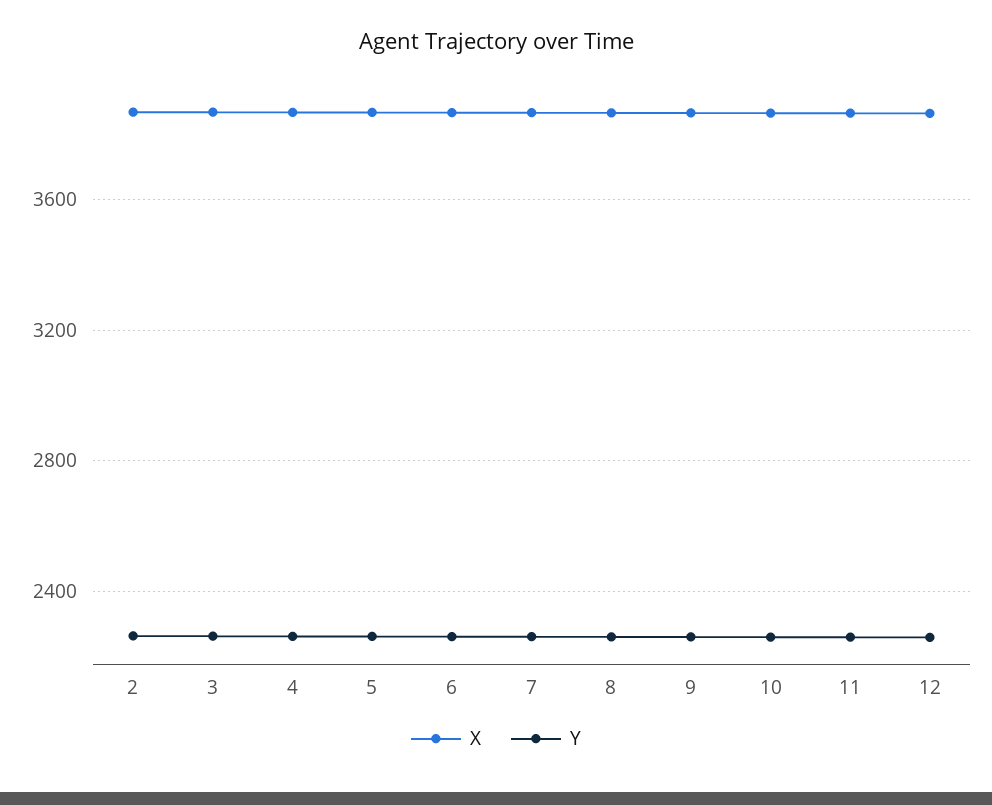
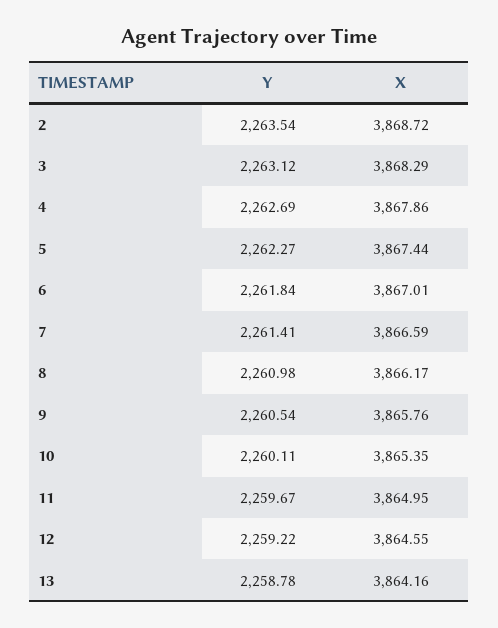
Y, 13: none -> 2258.78
X, 13: none -> 3864.16

